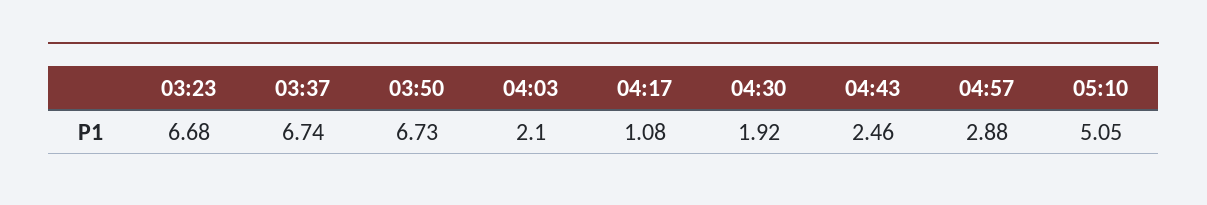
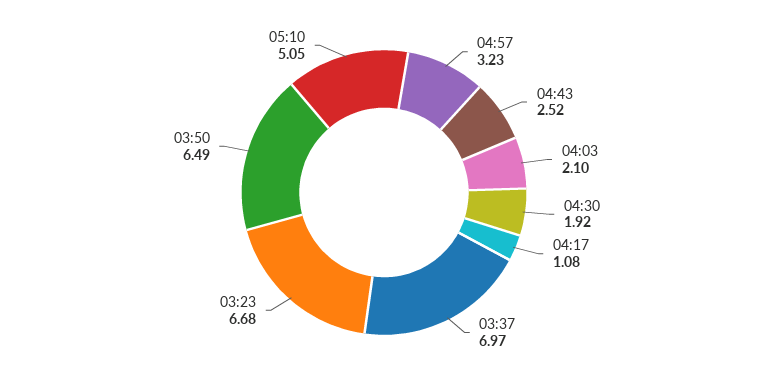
03:37: 6.74 -> 6.97
03:50: 6.73 -> 6.49
04:43: 2.46 -> 2.52
04:57: 2.88 -> 3.23

